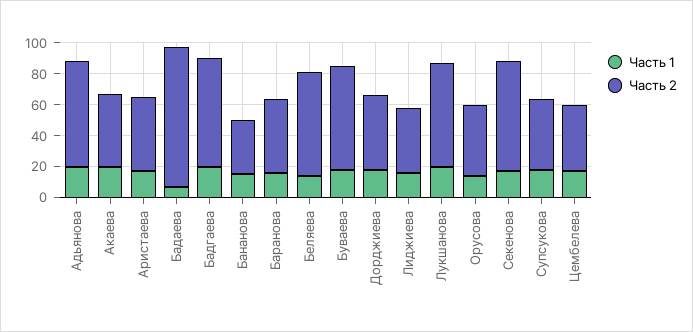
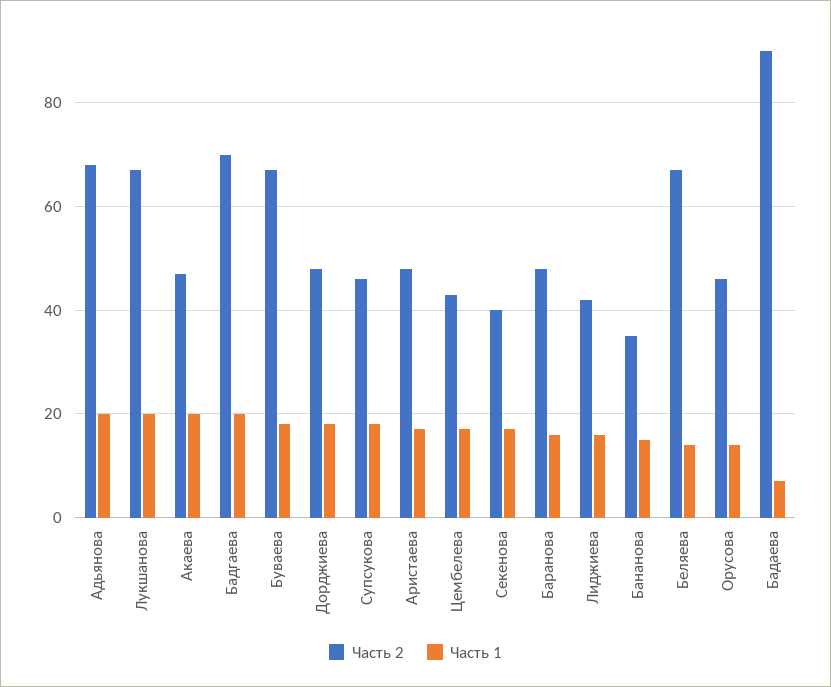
Часть 2, Секенова: 70 -> 40

